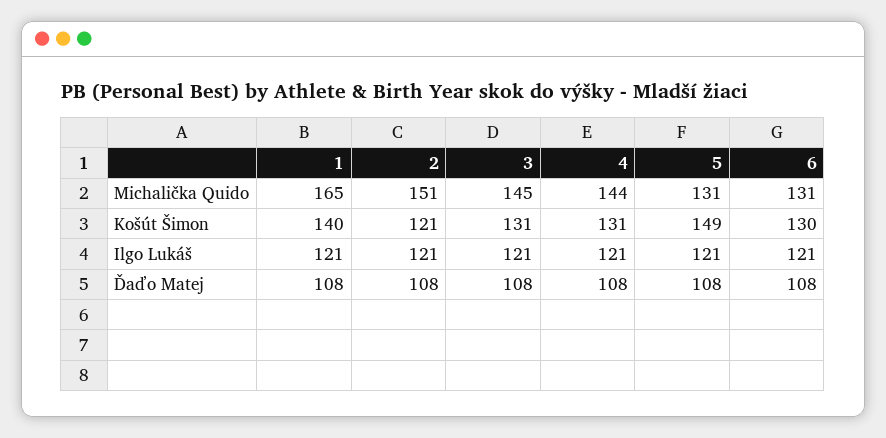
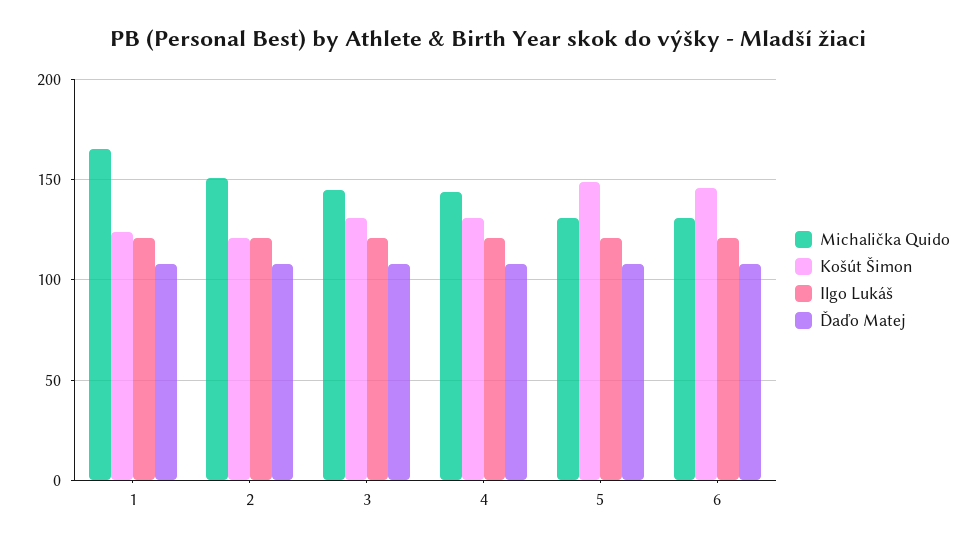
Košút Šimon, 1: 140 -> 125
Košút Šimon, 6: 130 -> 145

